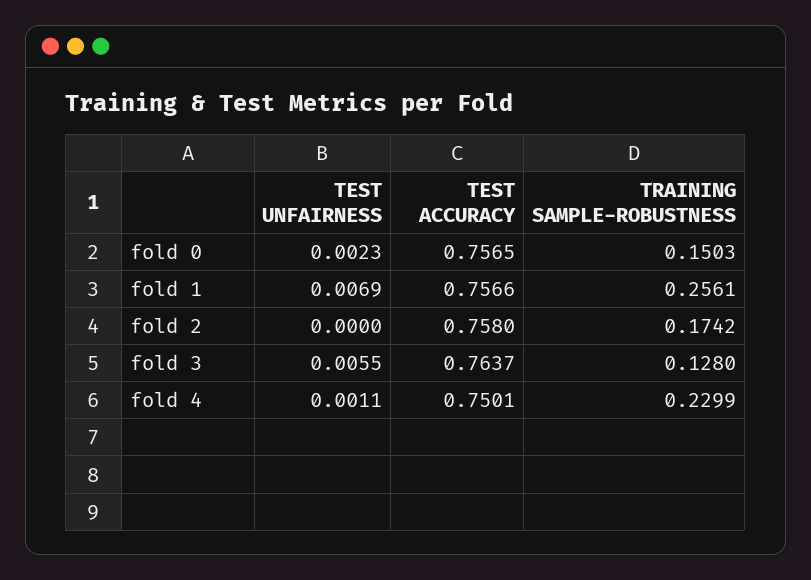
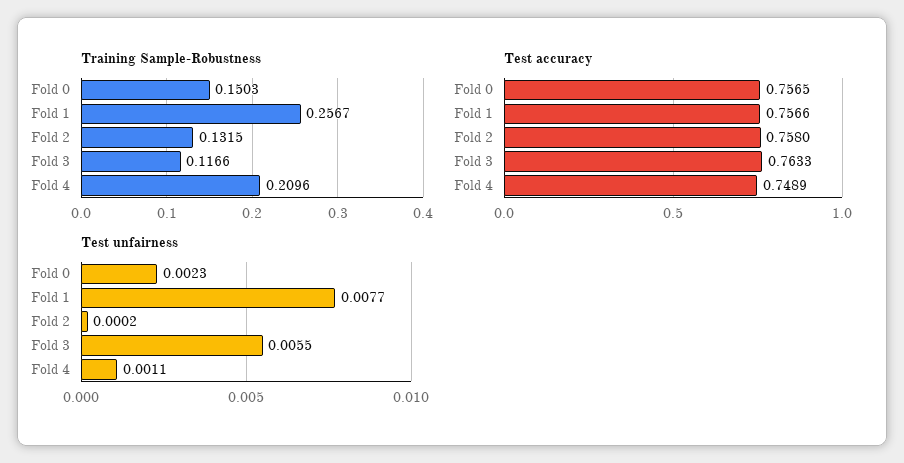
TEST UNFAIRNESS, fold 1: 0.0069 -> 0.0077
TRAINING SAMPLE-ROBUSTNESS, fold 1: 0.2561 -> 0.2567
TEST UNFAIRNESS, fold 2: 0 -> 0.0002
TRAINING SAMPLE-ROBUSTNESS, fold 2: 0.1742 -> 0.1315
TEST ACCURACY, fold 3: 0.7637 -> 0.7633
TRAINING SAMPLE-ROBUSTNESS, fold 3: 0.128 -> 0.1166
TEST ACCURACY, fold 4: 0.7501 -> 0.7489
TRAINING SAMPLE-ROBUSTNESS, fold 4: 0.2299 -> 0.2096

